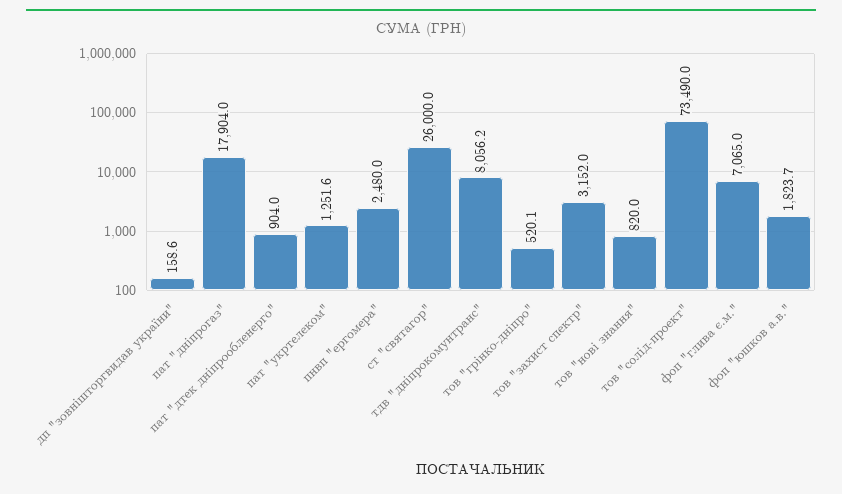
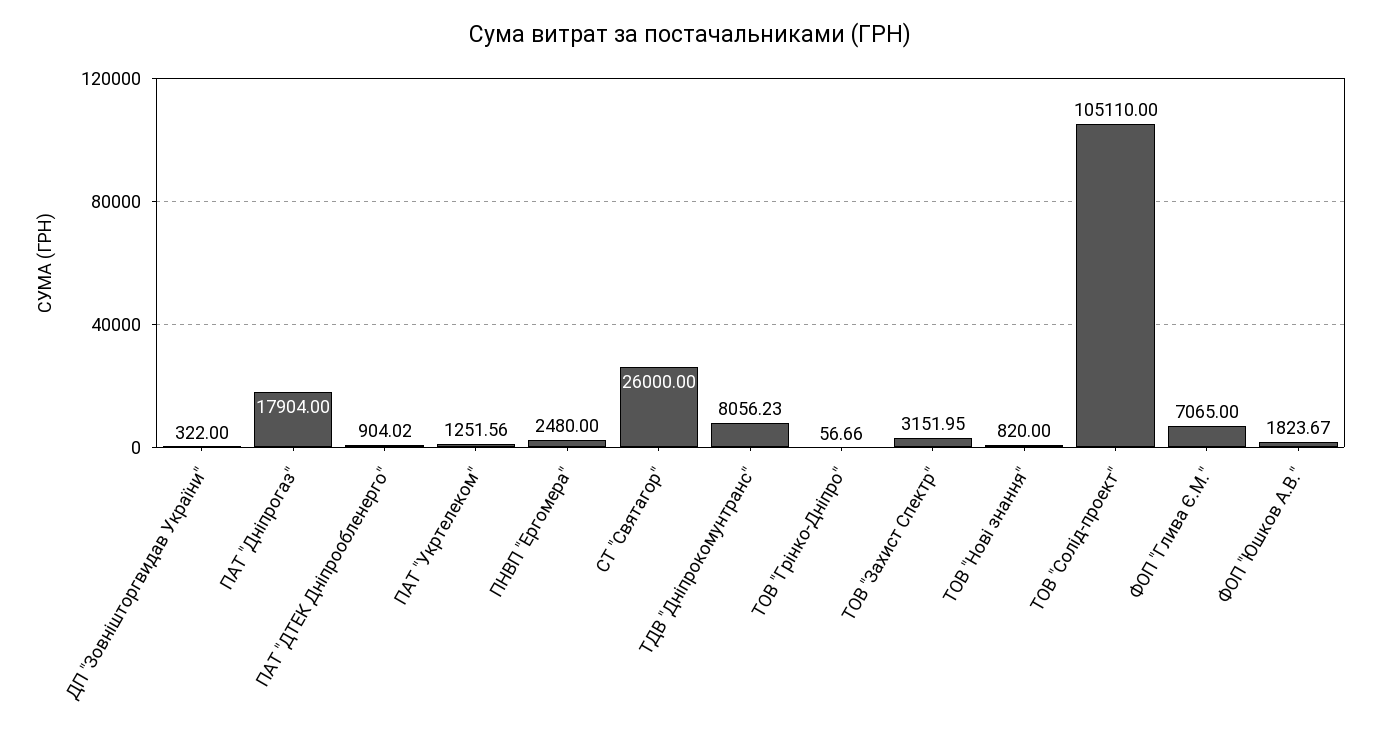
дп "зовнішторгвидав україни": 158.6 -> 322
тов "грінко-дніпро": 520.1 -> 56.66
тов "солід-проект": 73490 -> 105110

